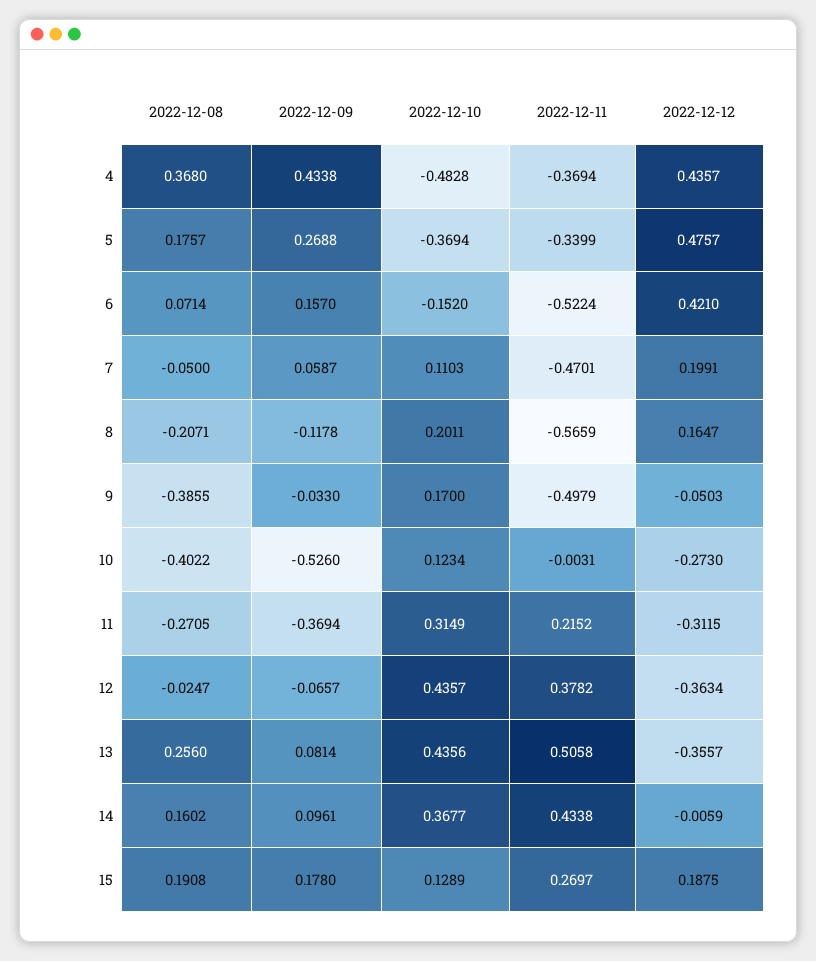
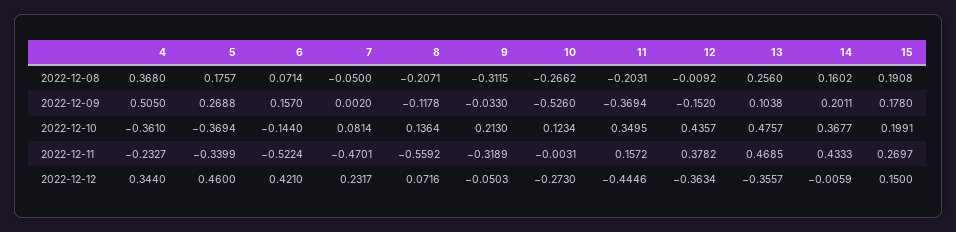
2022-12-09, 4: 0.4338 -> 0.505
2022-12-10, 4: -0.4828 -> -0.361
2022-12-11, 4: -0.3694 -> -0.2327
2022-12-12, 4: 0.4357 -> 0.344
2022-12-12, 5: 0.4757 -> 0.46
2022-12-10, 6: -0.152 -> -0.144
2022-12-09, 7: 0.0587 -> 0.002
2022-12-10, 7: 0.1103 -> 0.0814
2022-12-12, 7: 0.1991 -> 0.2317
2022-12-10, 8: 0.2011 -> 0.1364
2022-12-11, 8: -0.5659 -> -0.5592
2022-12-12, 8: 0.1647 -> 0.0716
2022-12-08, 9: -0.3855 -> -0.3115
2022-12-10, 9: 0.17 -> 0.213
2022-12-11, 9: -0.4979 -> -0.3189
2022-12-08, 10: -0.4022 -> -0.2662
2022-12-08, 11: -0.2705 -> -0.2031
2022-12-10, 11: 0.3149 -> 0.3495
2022-12-11, 11: 0.2152 -> 0.1572
2022-12-12, 11: -0.3115 -> -0.4446
2022-12-08, 12: -0.0247 -> -0.0092
2022-12-09, 12: -0.0657 -> -0.152
2022-12-09, 13: 0.0814 -> 0.1038
2022-12-10, 13: 0.4356 -> 0.4757
2022-12-11, 13: 0.5058 -> 0.4685
2022-12-09, 14: 0.0961 -> 0.2011
2022-12-11, 14: 0.4338 -> 0.4333
2022-12-10, 15: 0.1289 -> 0.1991
2022-12-12, 15: 0.1875 -> 0.15

